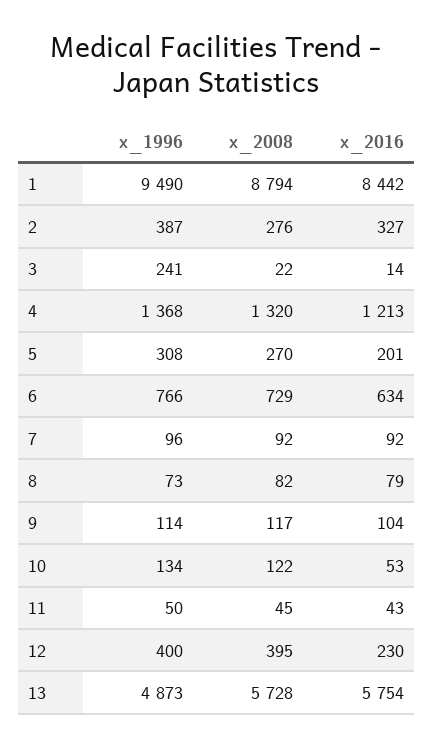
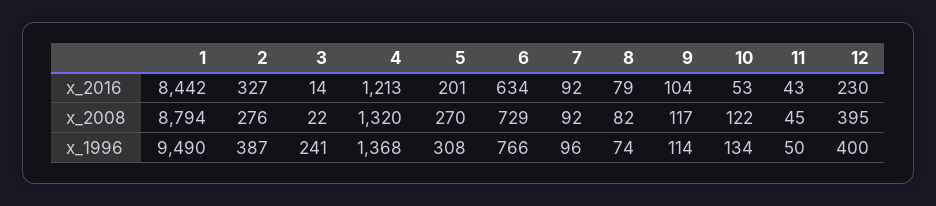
x_1996, 8: 73 -> 74
x_1996, 13: 4873 -> none
x_2008, 13: 5728 -> none
x_2016, 13: 5754 -> none

